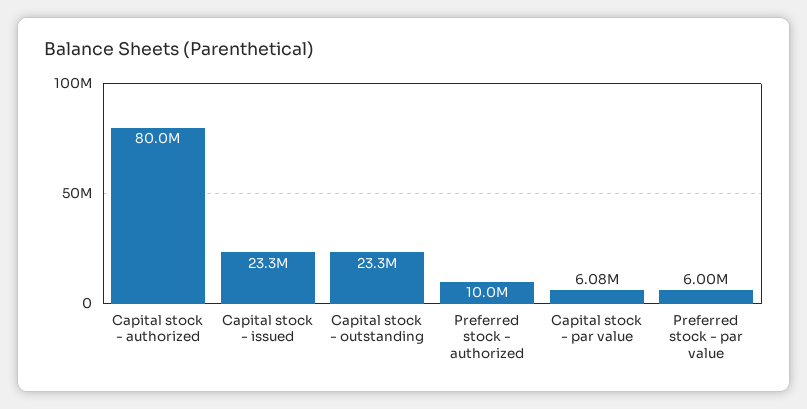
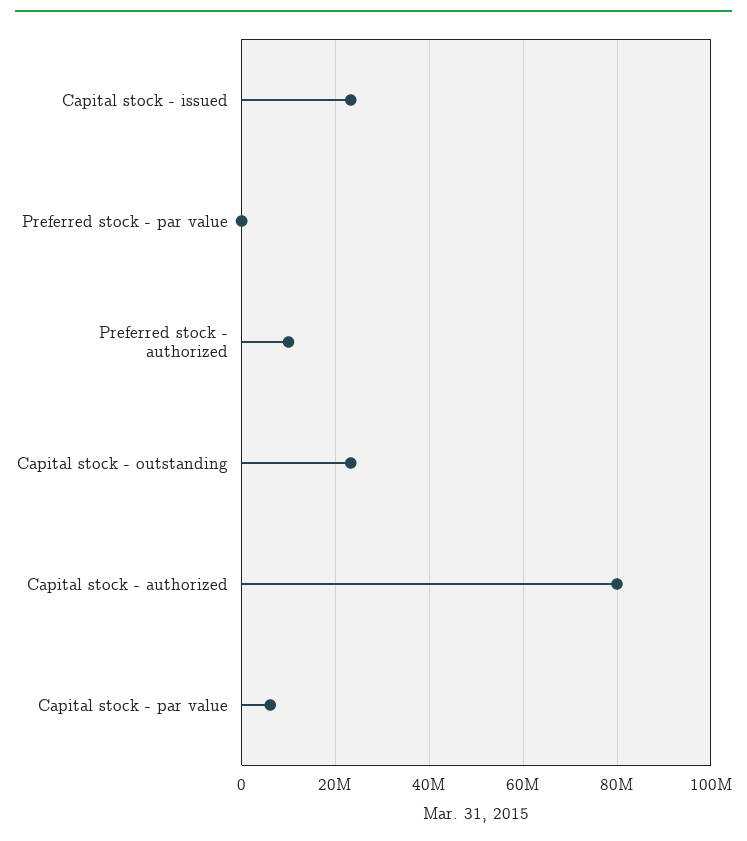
Preferred stock - par value: 6000000 -> 0

